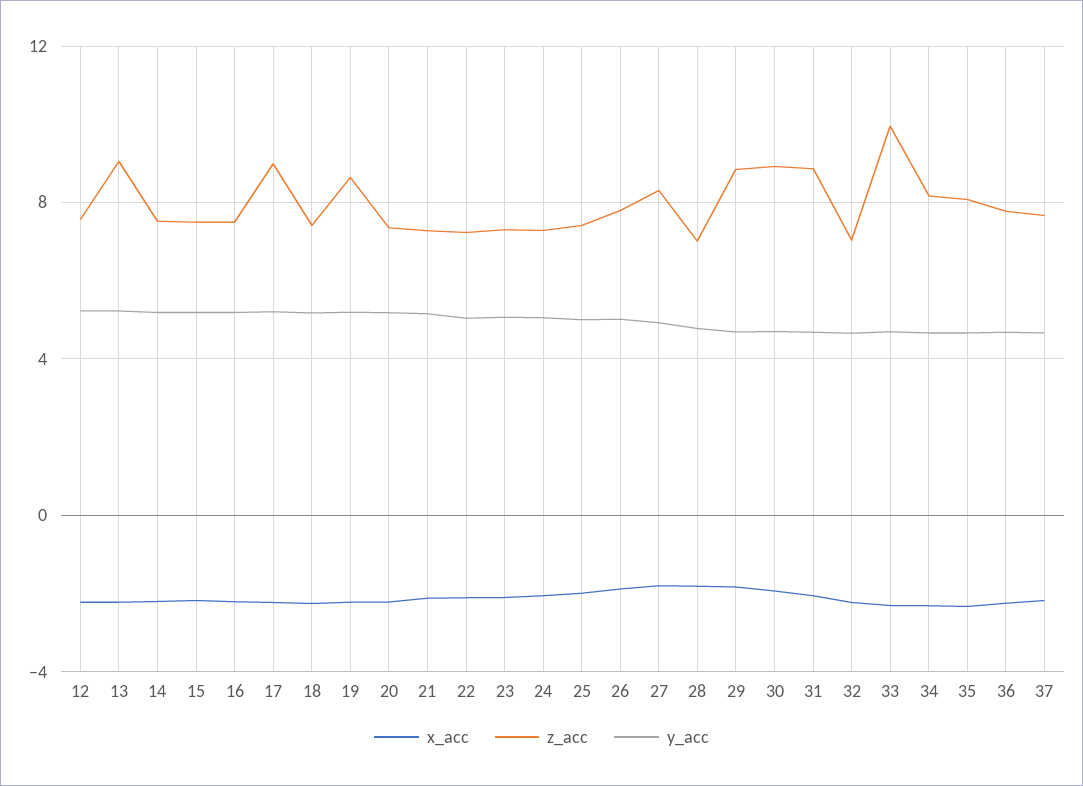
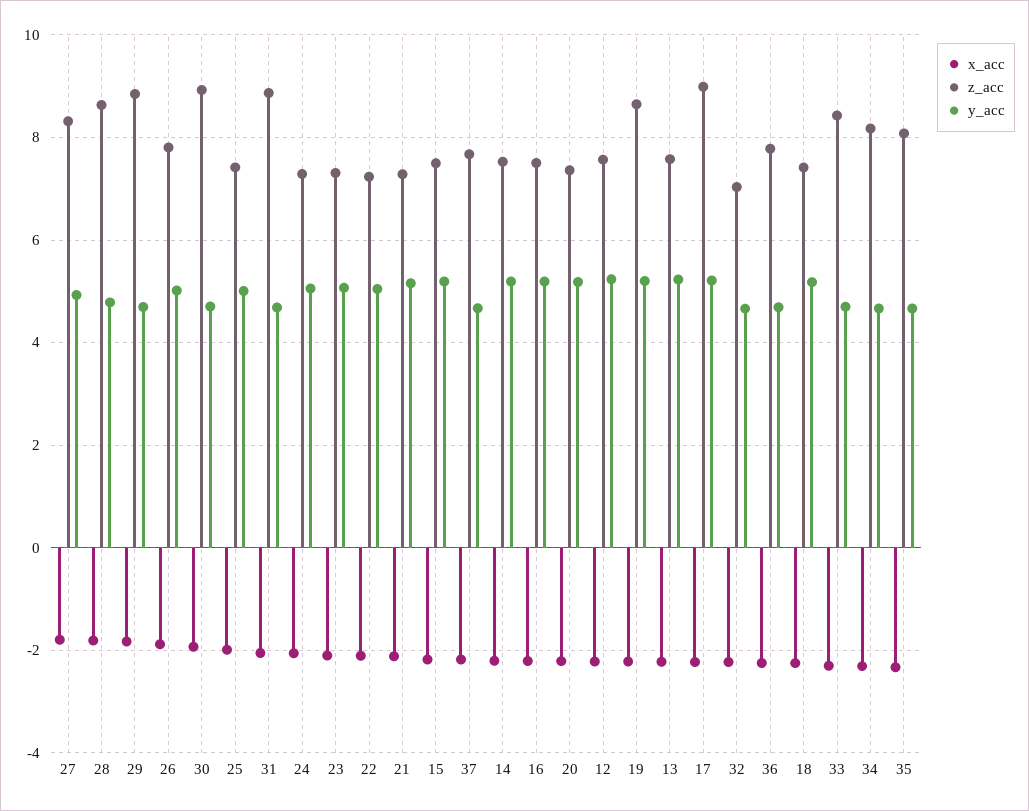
z_acc, 13: 9 -> 7.6
z_acc, 28: 7 -> 8.6
z_acc, 33: 10 -> 8.4

